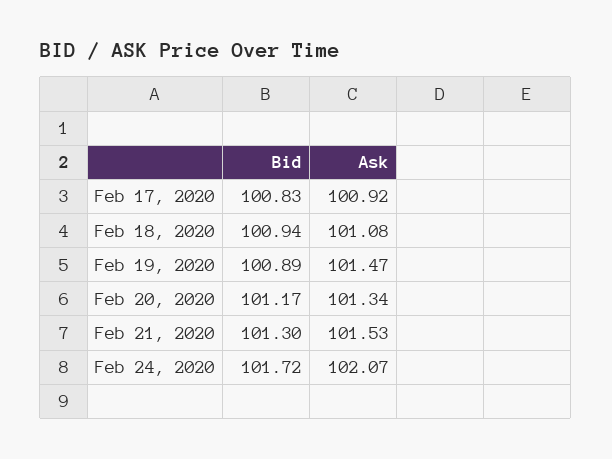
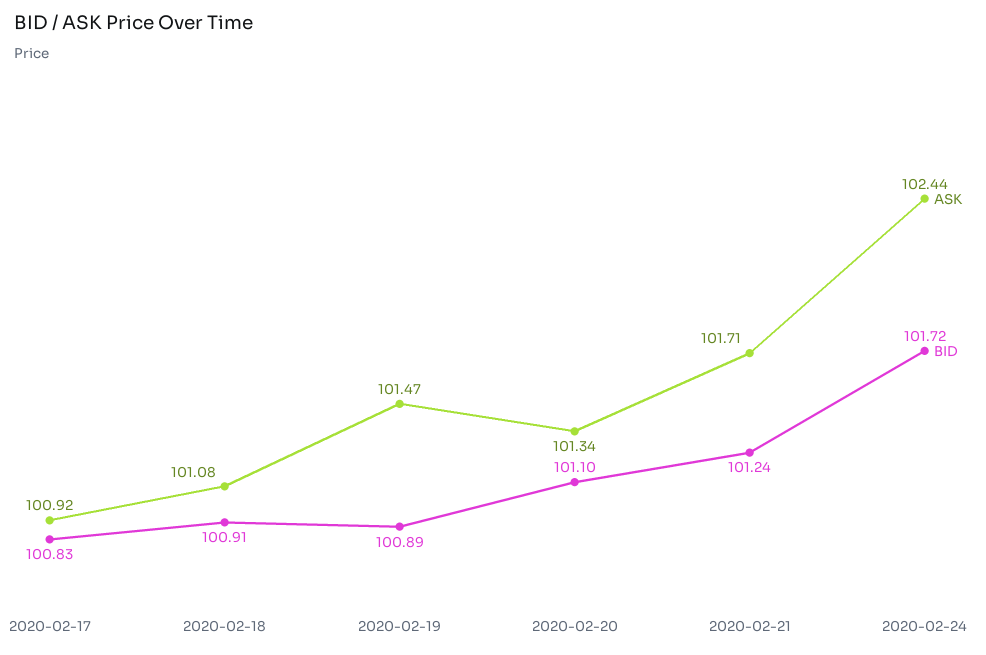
Bid, Feb 18, 2020: 100.94 -> 100.91
Bid, Feb 20, 2020: 101.17 -> 101.1
Bid, Feb 21, 2020: 101.3 -> 101.24
Ask, Feb 21, 2020: 101.53 -> 101.71
Ask, Feb 24, 2020: 102.07 -> 102.44

